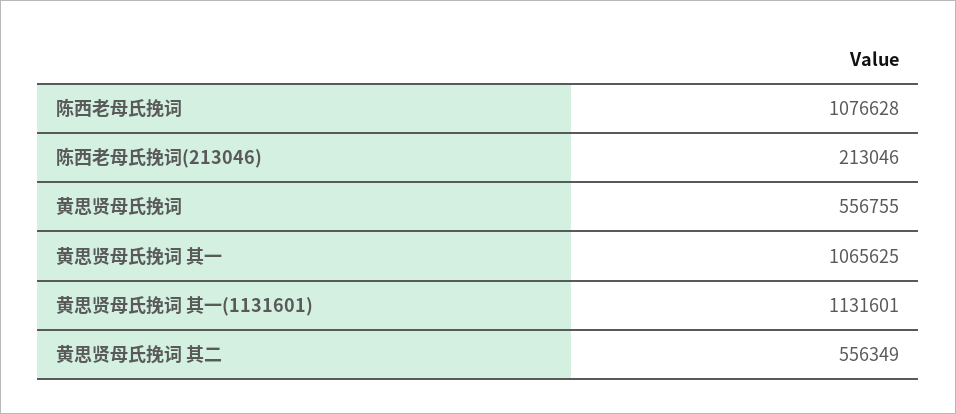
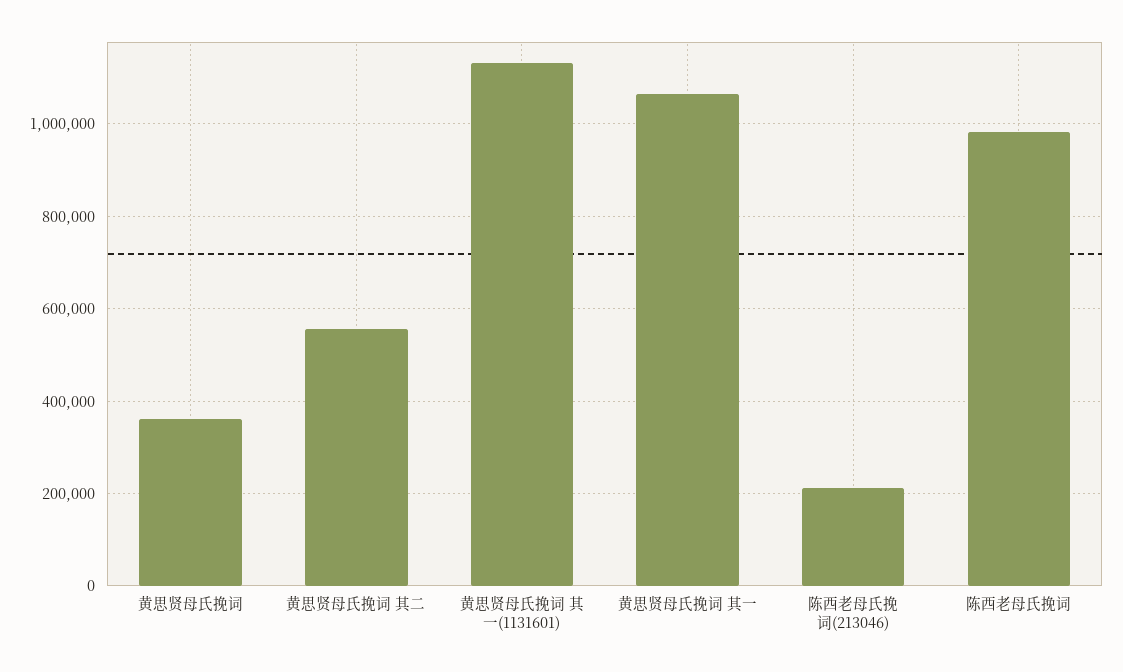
陈西老母氏挽词: 1076628 -> 980000
黄思贤母氏挽词: 556755 -> 360000

